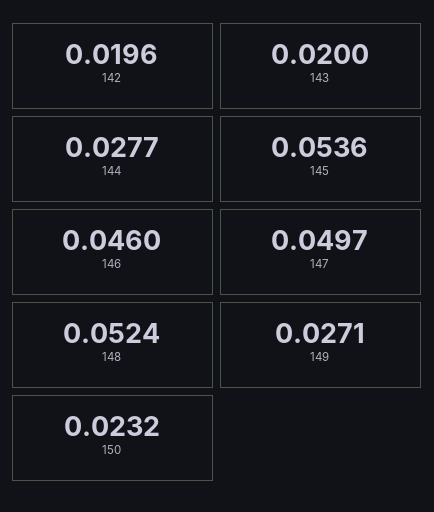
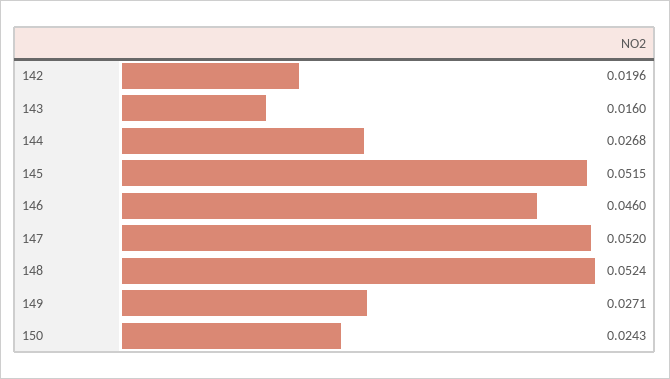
143: 0.02 -> 0.016
144: 0.0277 -> 0.0268
145: 0.0536 -> 0.0515
147: 0.0497 -> 0.052
150: 0.0232 -> 0.0243

